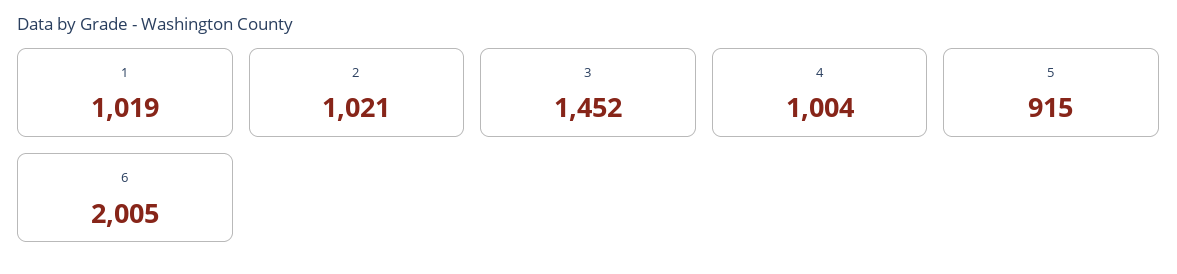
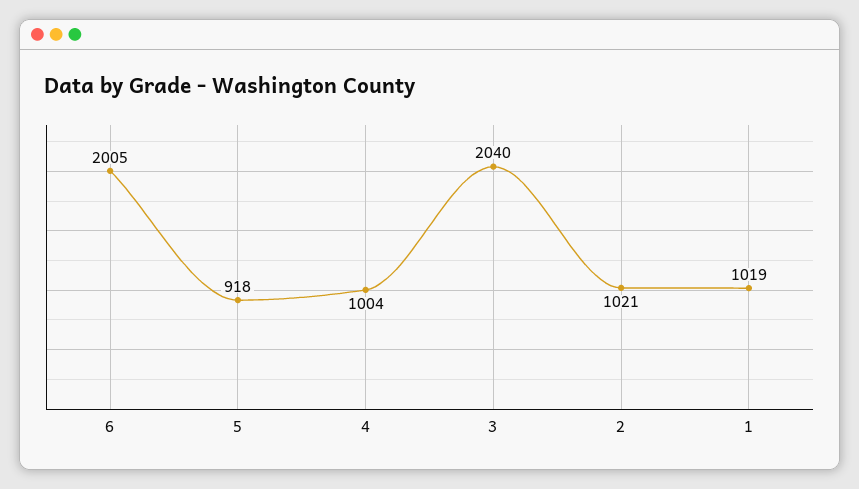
3: 1452 -> 2040
5: 915 -> 918

